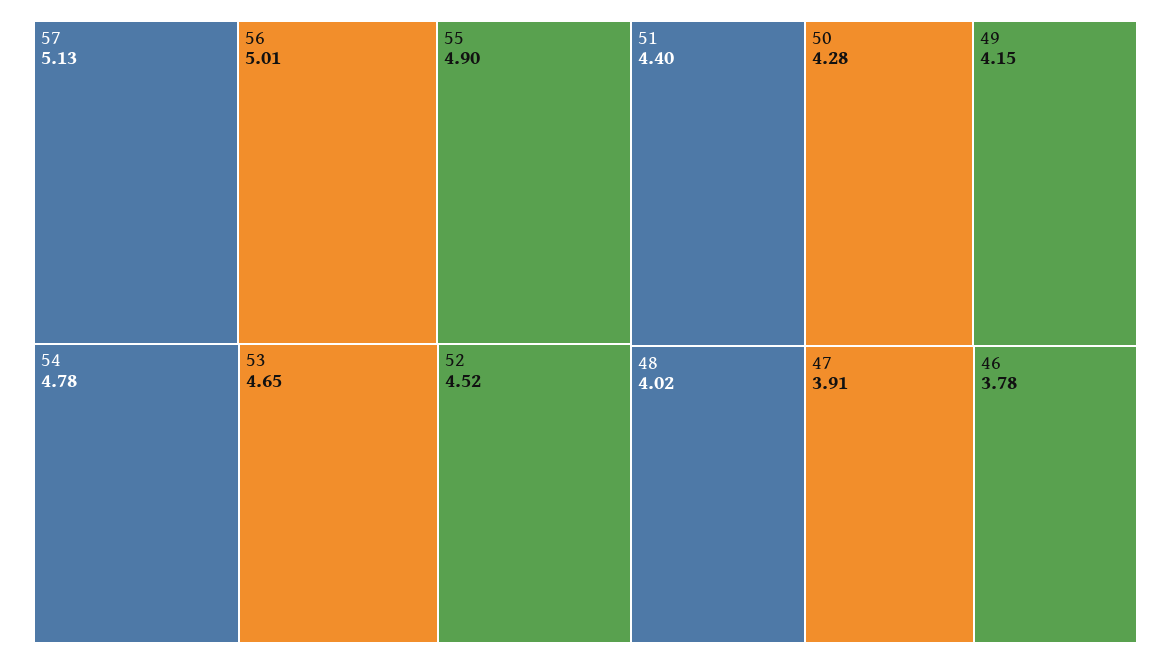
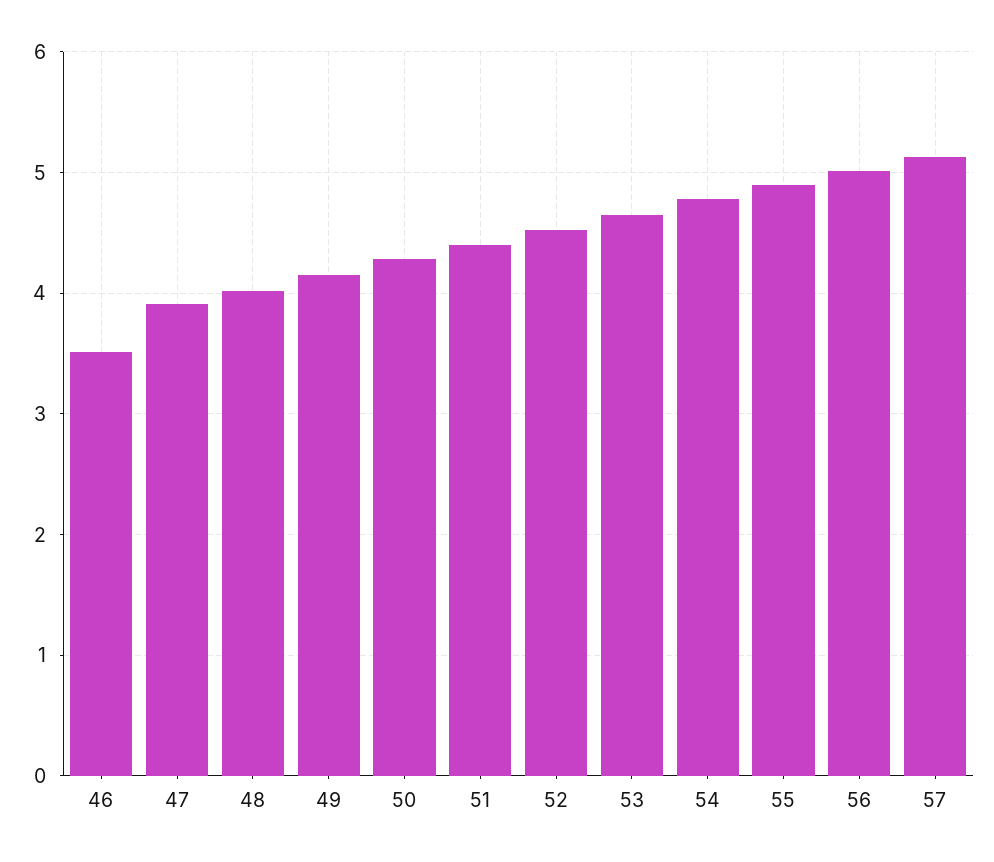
46: 3.78 -> 3.5

